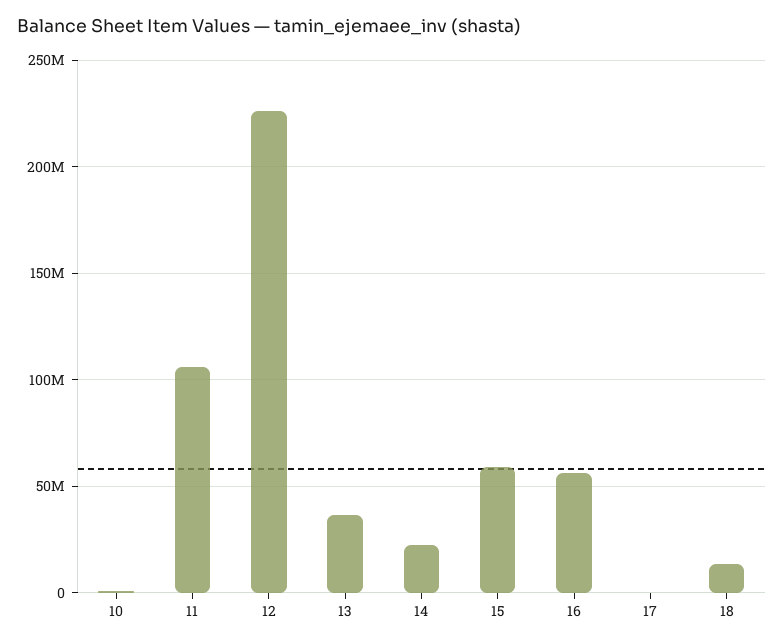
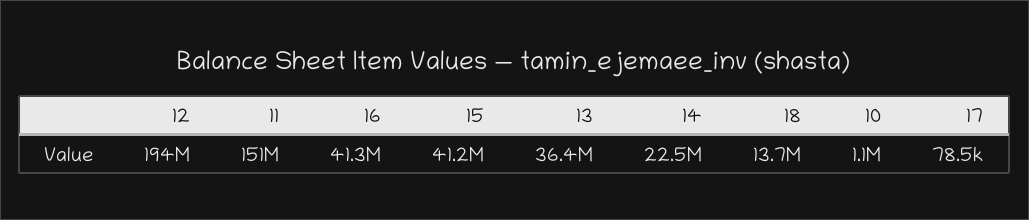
11: 105000000 -> 151000000
12: 225000000 -> 194000000
15: 60000000 -> 41200000
16: 55000000 -> 41300000

